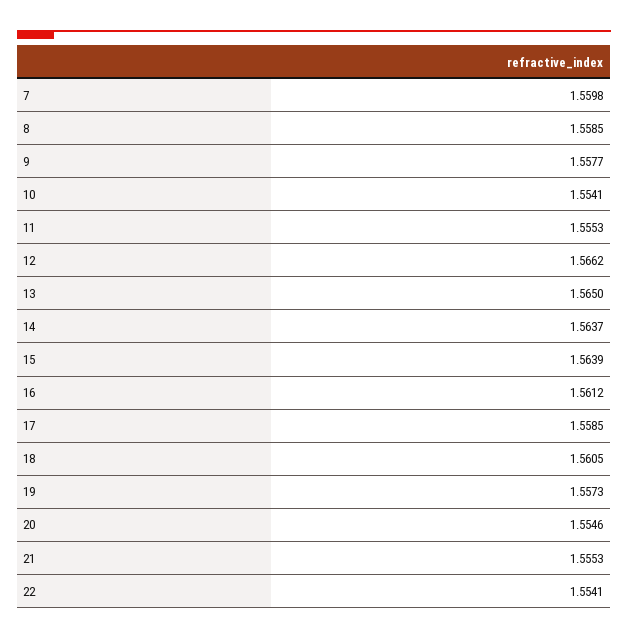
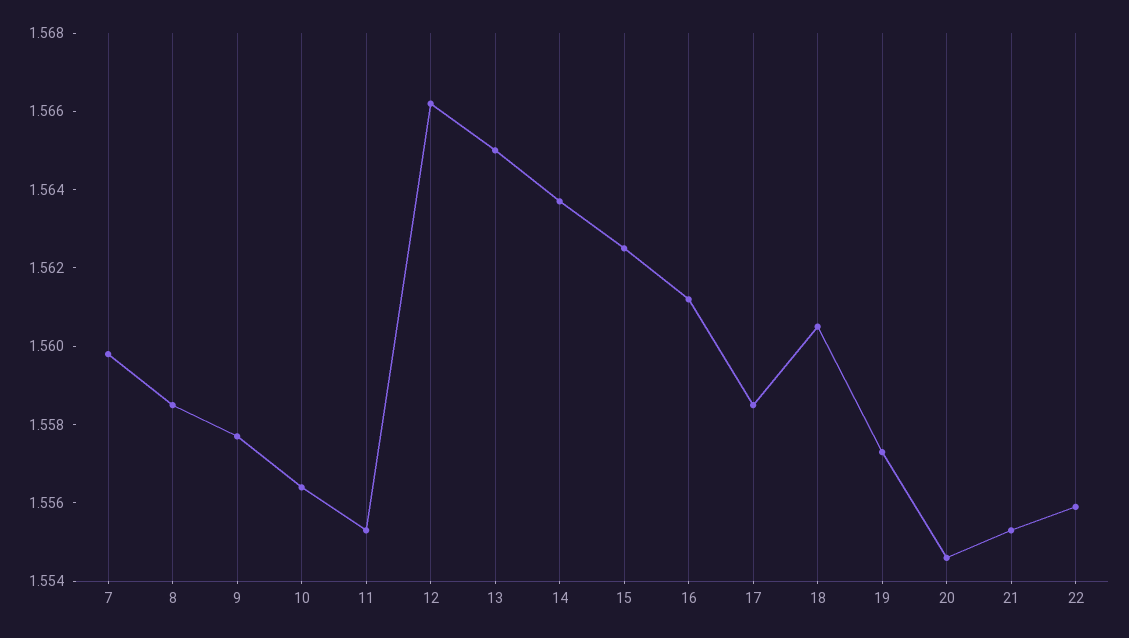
10: 1.5541 -> 1.5565
15: 1.5639 -> 1.5625
22: 1.5541 -> 1.556

